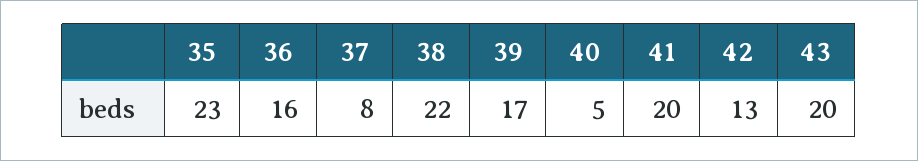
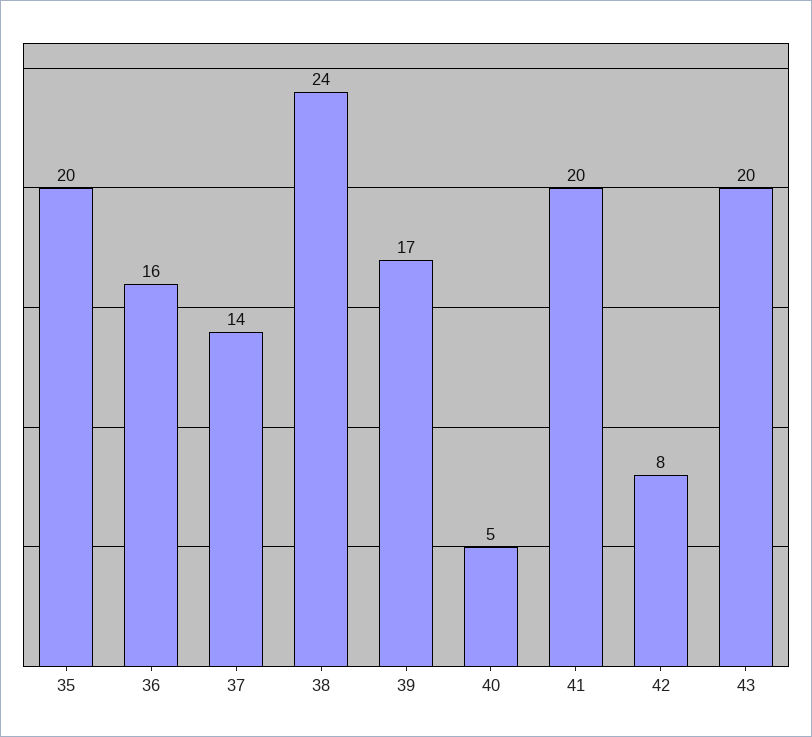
35: 23 -> 20
37: 8 -> 14
38: 22 -> 24
42: 13 -> 8

